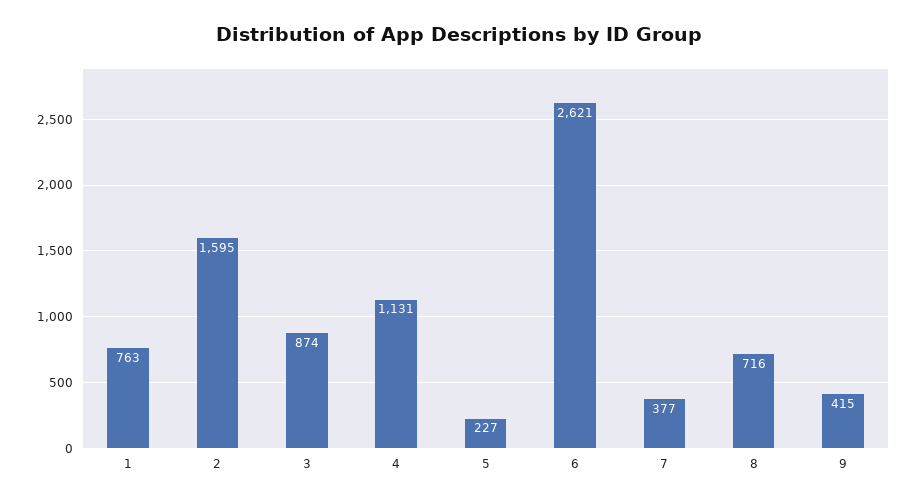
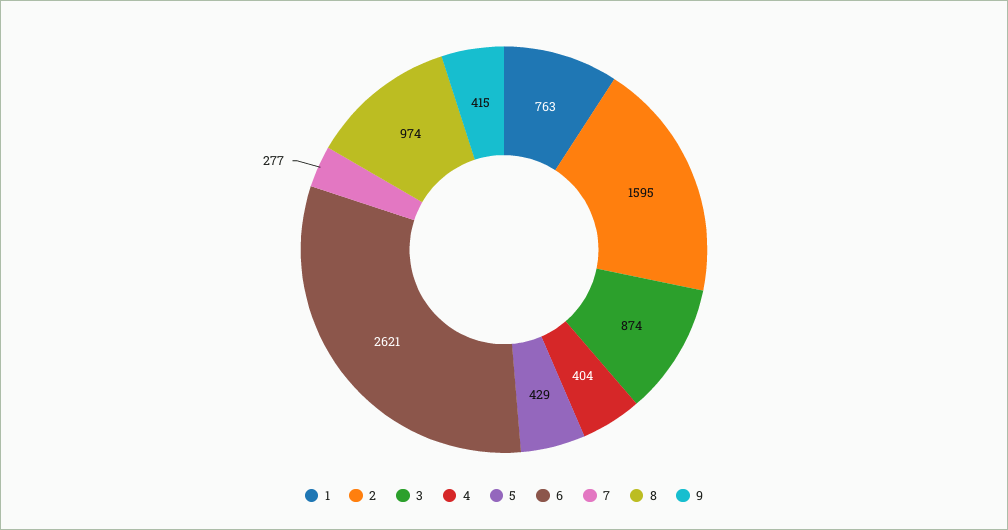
4: 1131 -> 404
5: 227 -> 429
7: 377 -> 277
8: 716 -> 974

